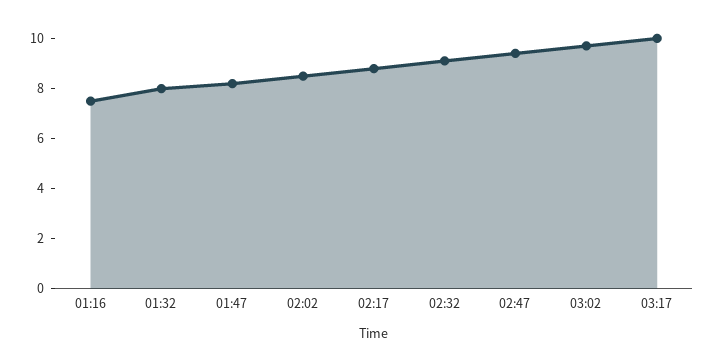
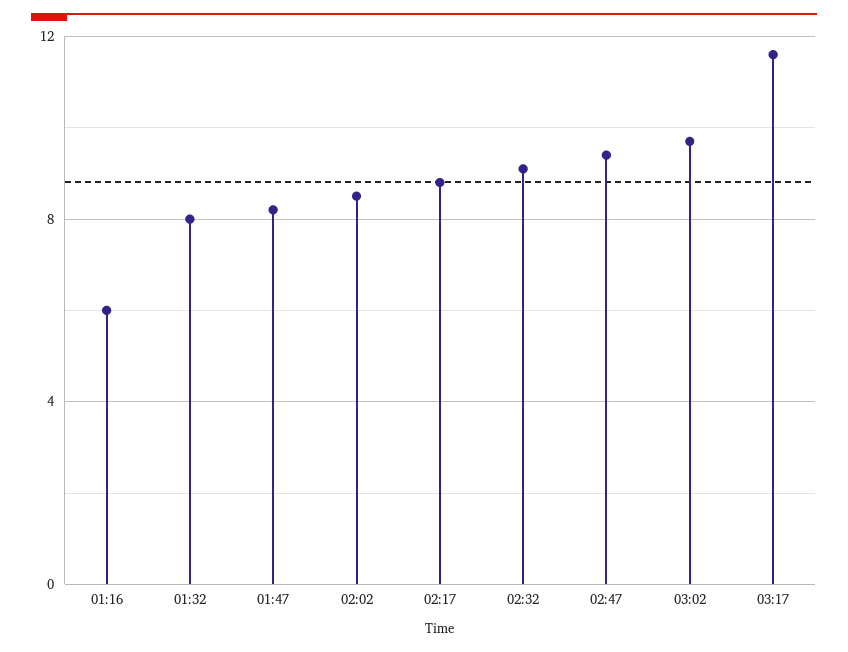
01:16: 7.5 -> 6
03:17: 10 -> 11.5

